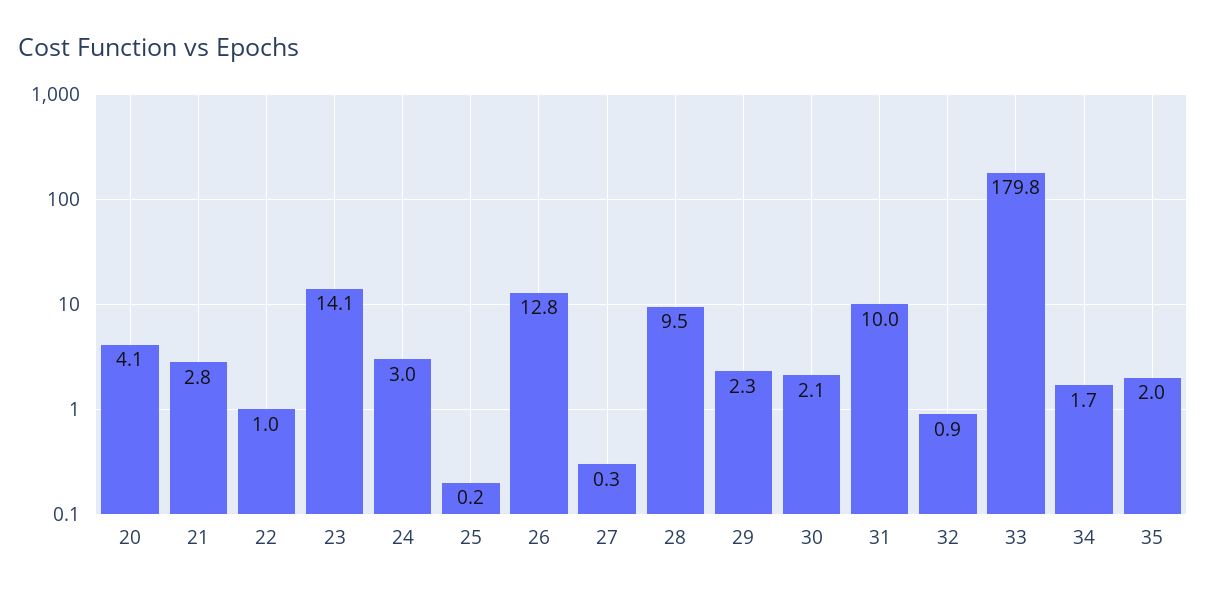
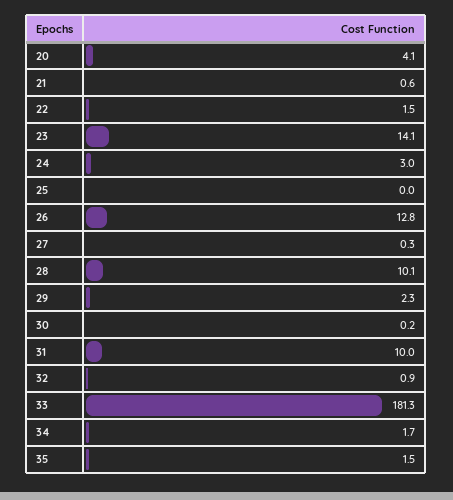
21: 2.8 -> 0.6
22: 1 -> 1.5
25: 0.2 -> 0
28: 9.5 -> 10.1
30: 2.1 -> 0.2
33: 179.8 -> 181.3
35: 2 -> 1.5

